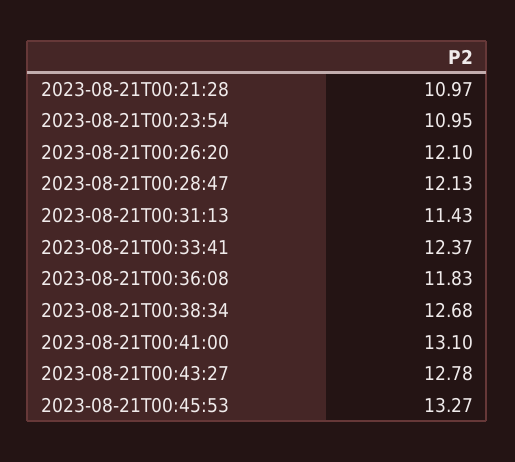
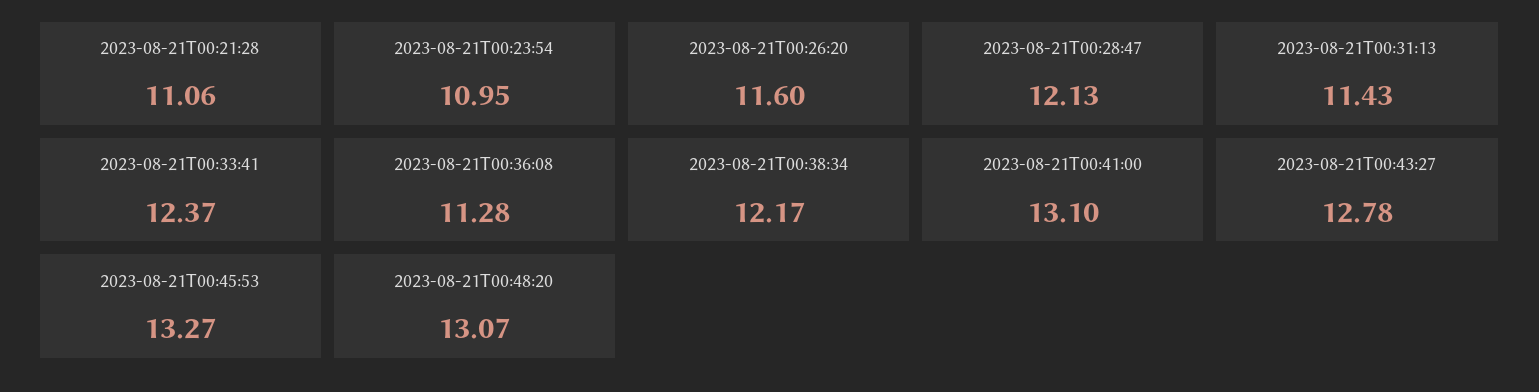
2023-08-21T00:21:28: 10.97 -> 11.06
2023-08-21T00:26:20: 12.1 -> 11.6
2023-08-21T00:36:08: 11.83 -> 11.28
2023-08-21T00:38:34: 12.68 -> 12.17
2023-08-21T00:48:20: none -> 13.07

